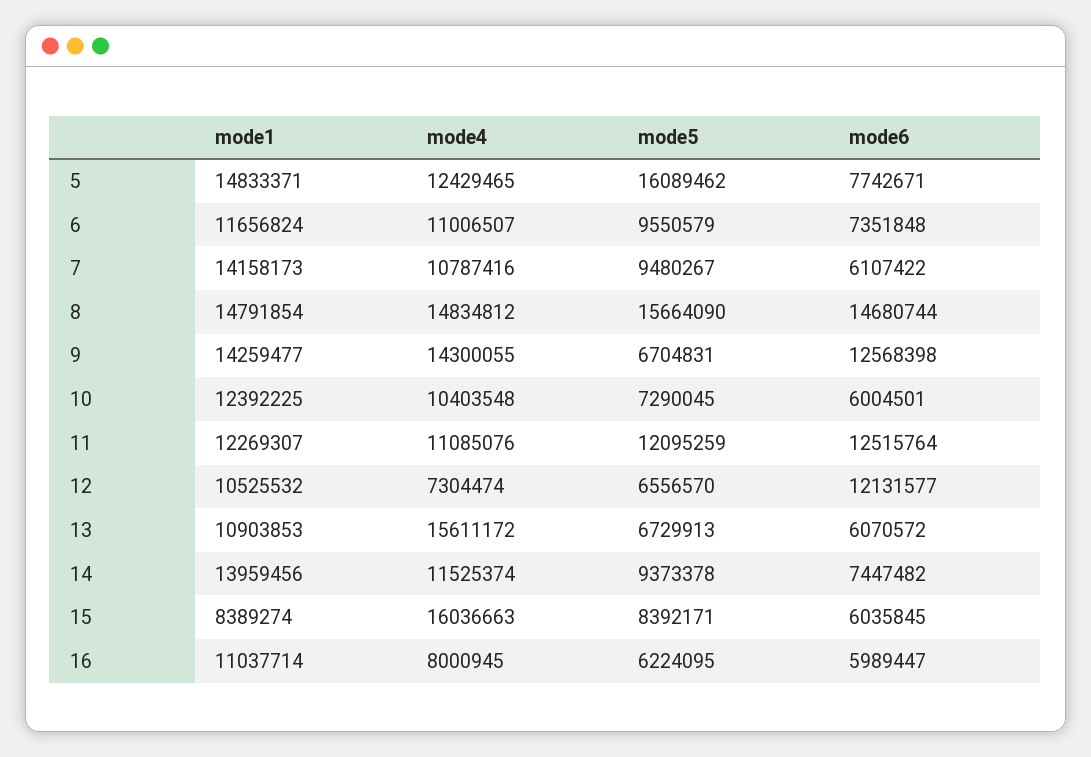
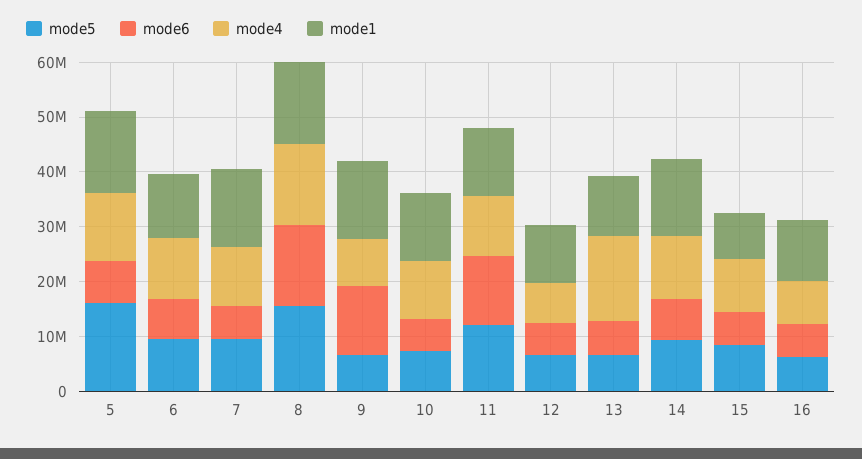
mode4, 9: 14300055 -> 8000000
mode6, 12: 12131577 -> 6000000
mode4, 15: 16036663 -> 10000000

